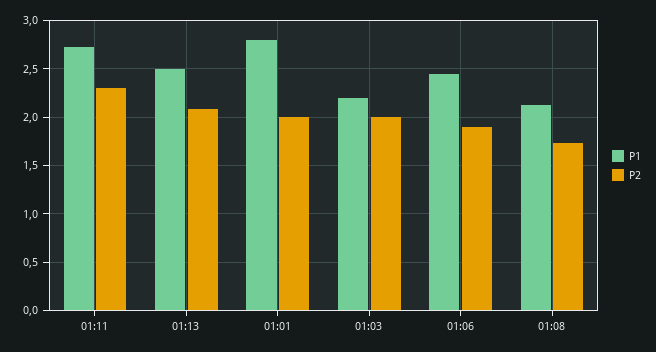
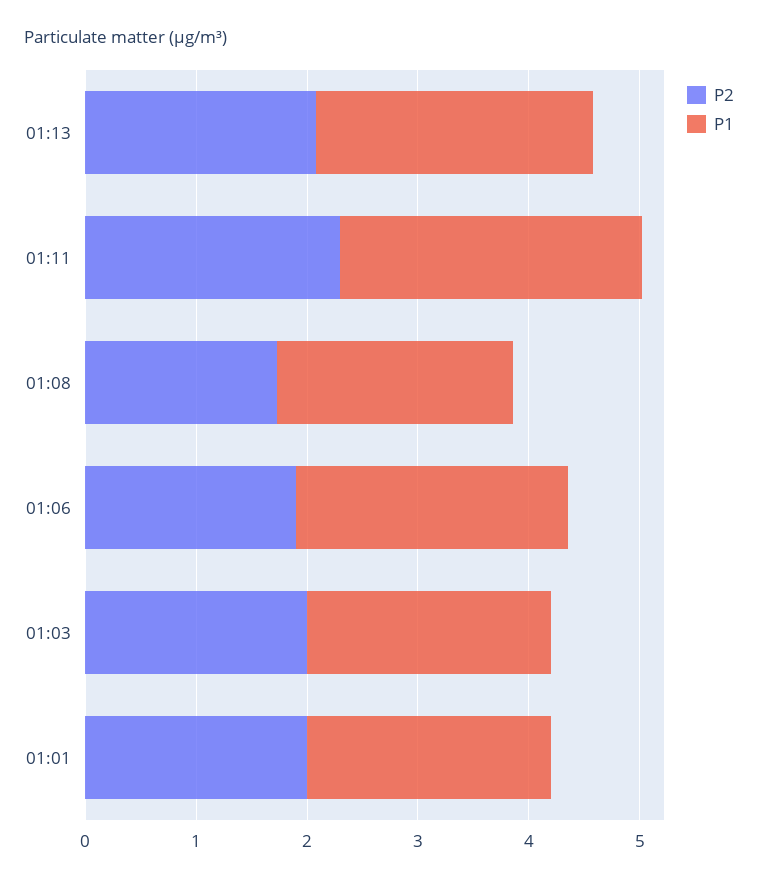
P1, 01:01: 2.8 -> 2.2

